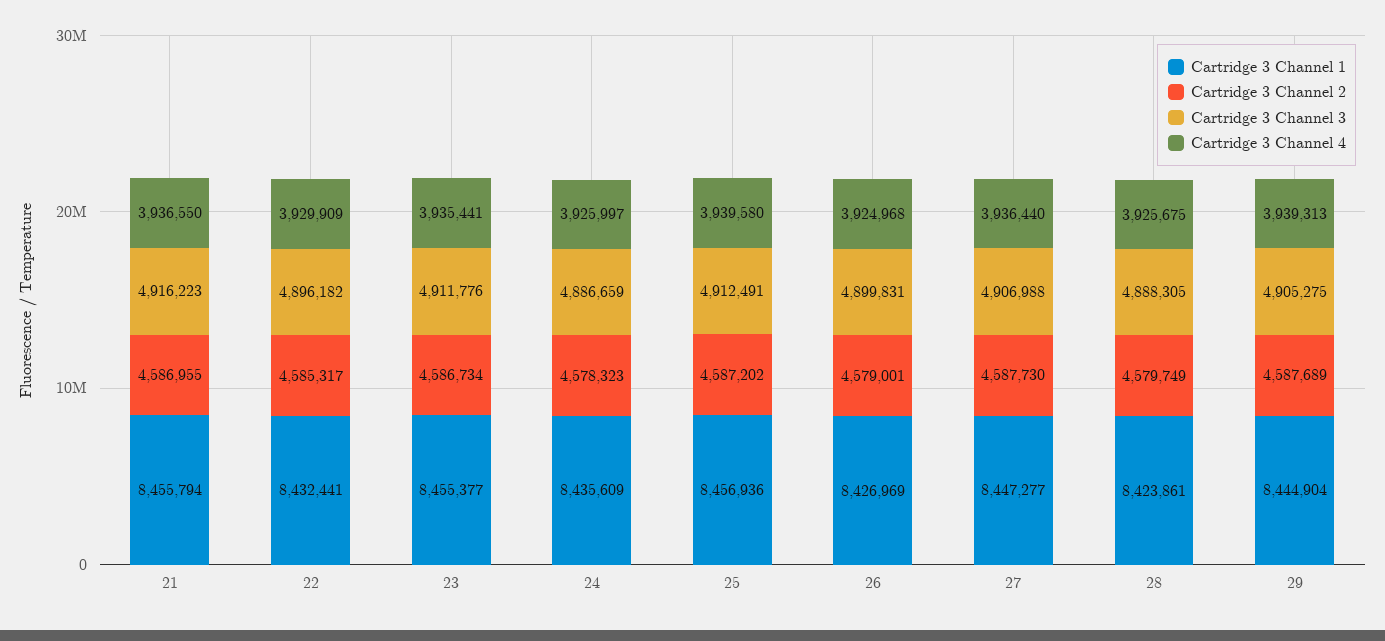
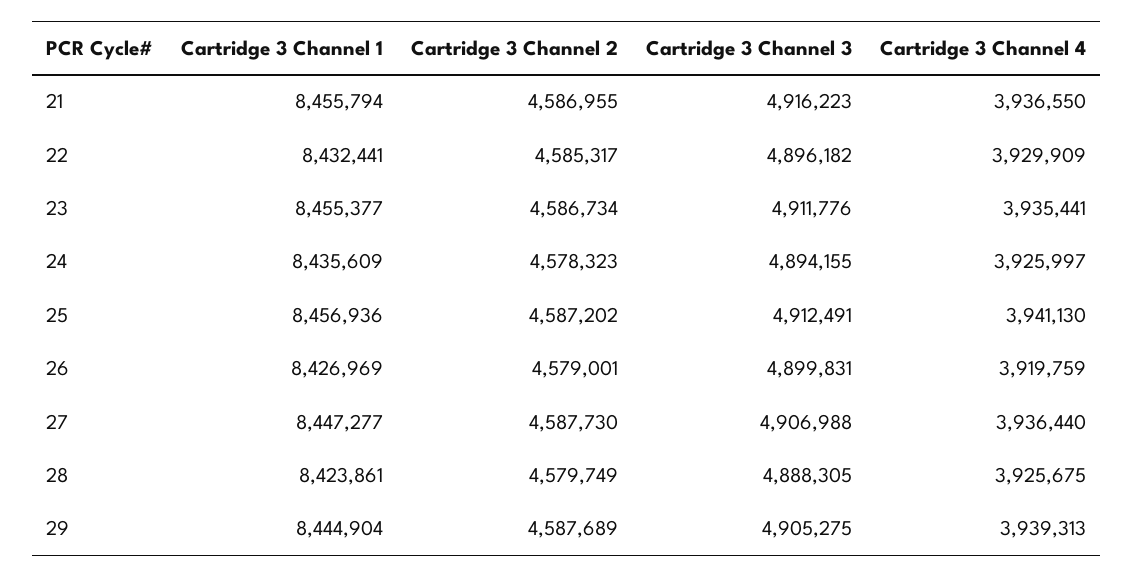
Cartridge 3 Channel 3, 24: 4886659 -> 4894155
Cartridge 3 Channel 4, 25: 3939580 -> 3941130
Cartridge 3 Channel 4, 26: 3924968 -> 3919759

